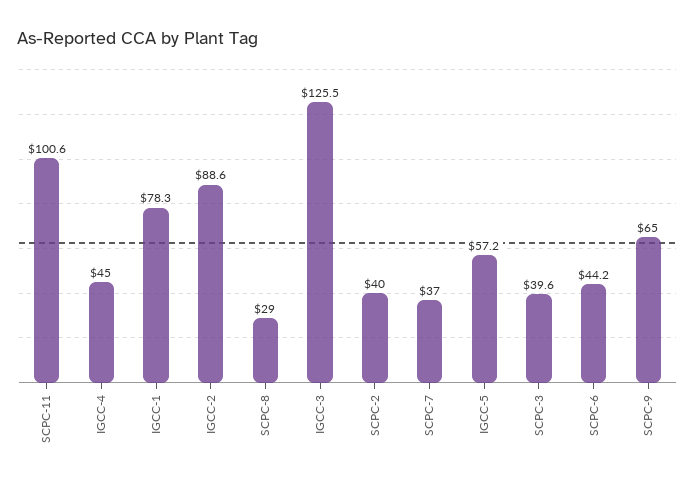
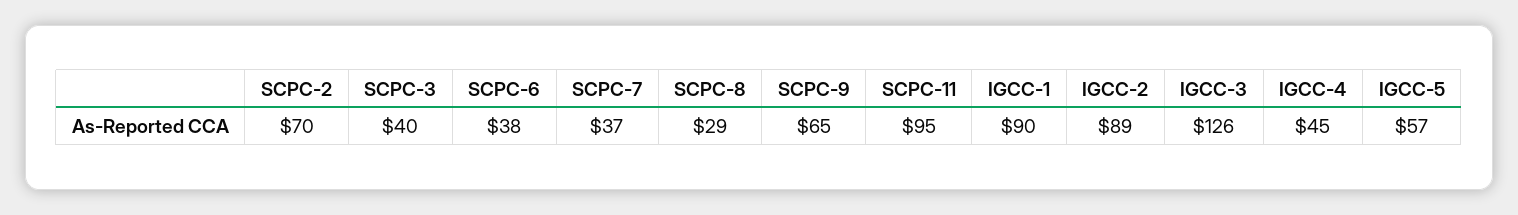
SCPC-11: 100.6 -> 95
IGCC-1: 78.3 -> 90
SCPC-2: 40 -> 70
SCPC-6: 44.2 -> 38

